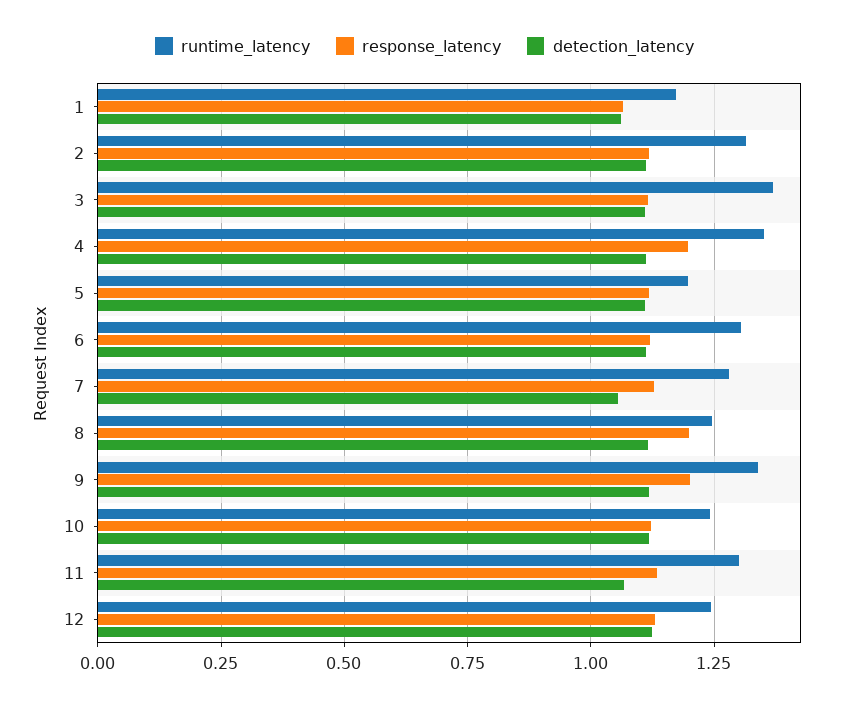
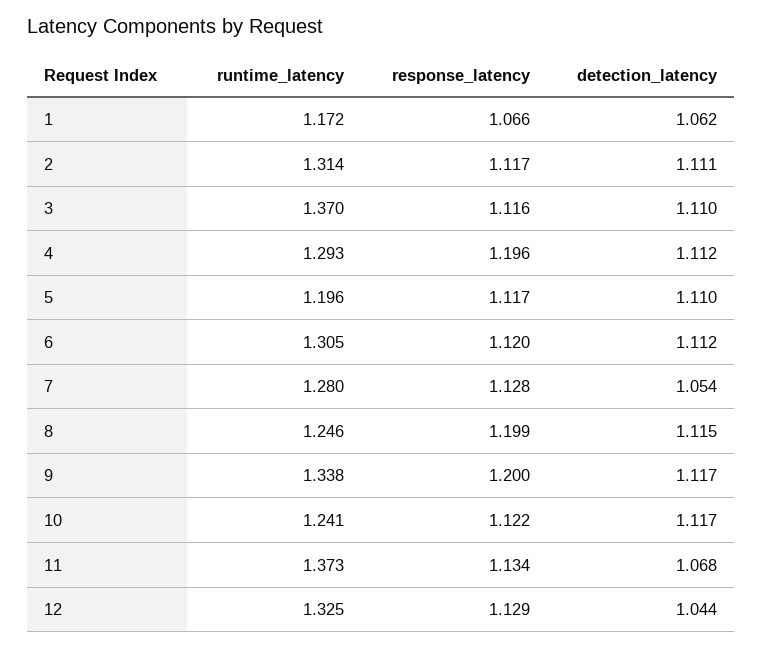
runtime_latency, 4: 1.35 -> 1.293
runtime_latency, 11: 1.3 -> 1.373
runtime_latency, 12: 1.25 -> 1.325
detection_latency, 12: 1.125 -> 1.044

